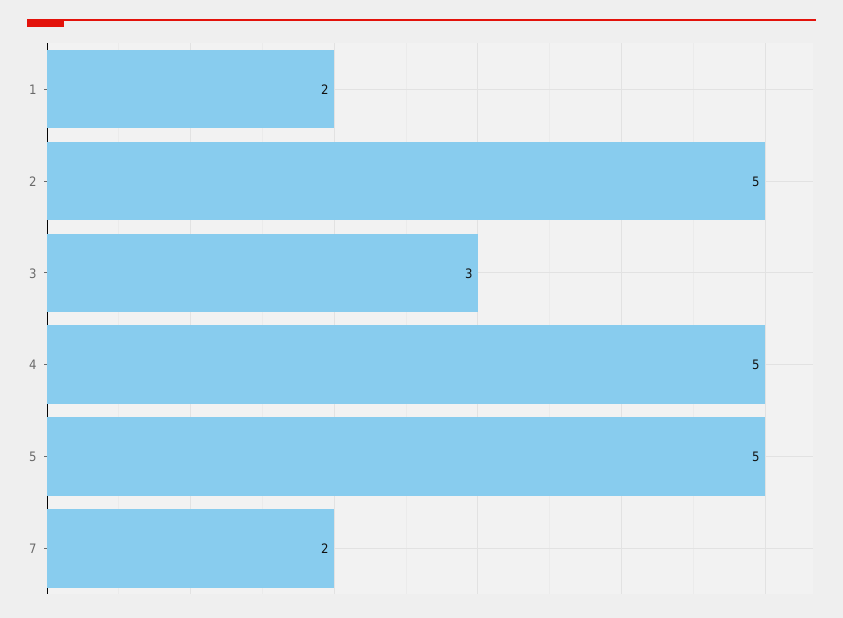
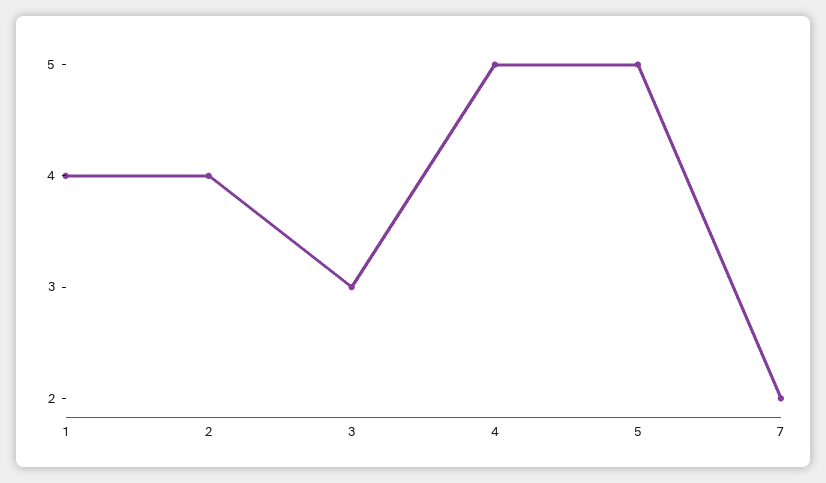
1: 2 -> 4
2: 5 -> 4

